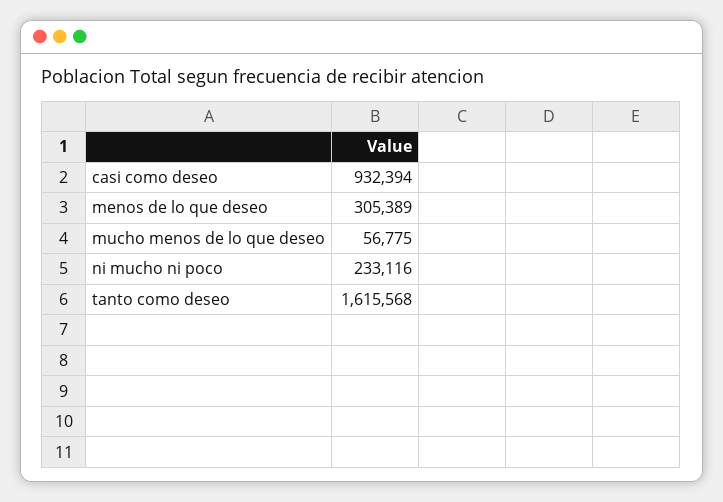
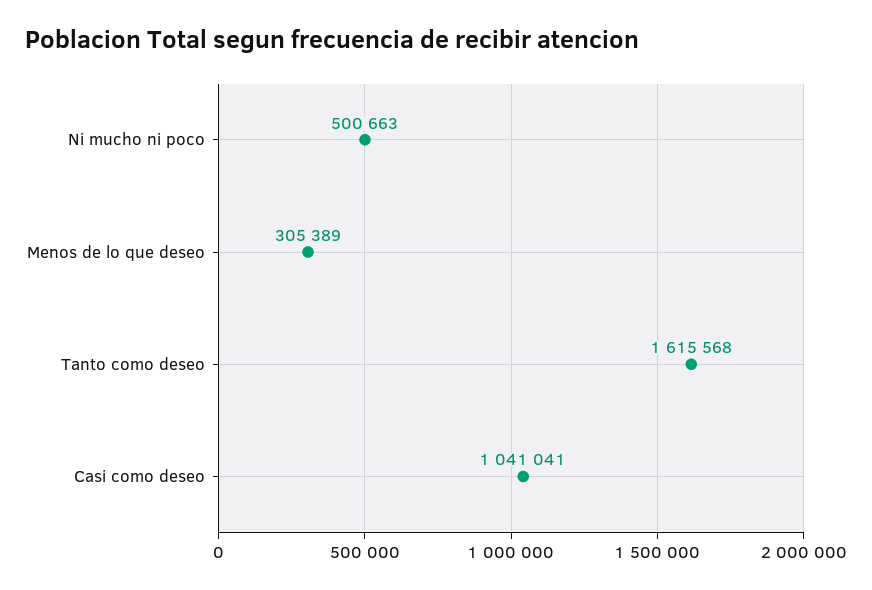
casi como deseo: 932394 -> 1041041
mucho menos de lo que deseo: 56775 -> none
ni mucho ni poco: 233116 -> 500663

